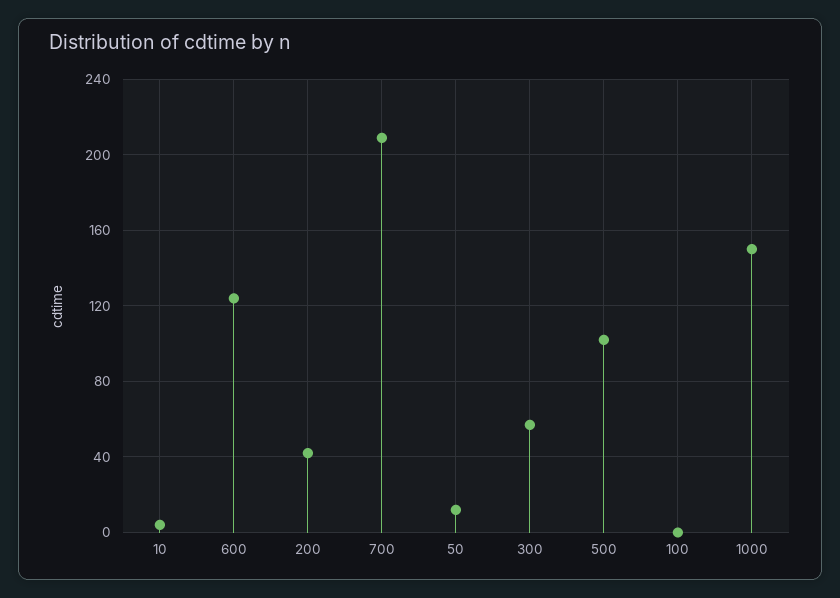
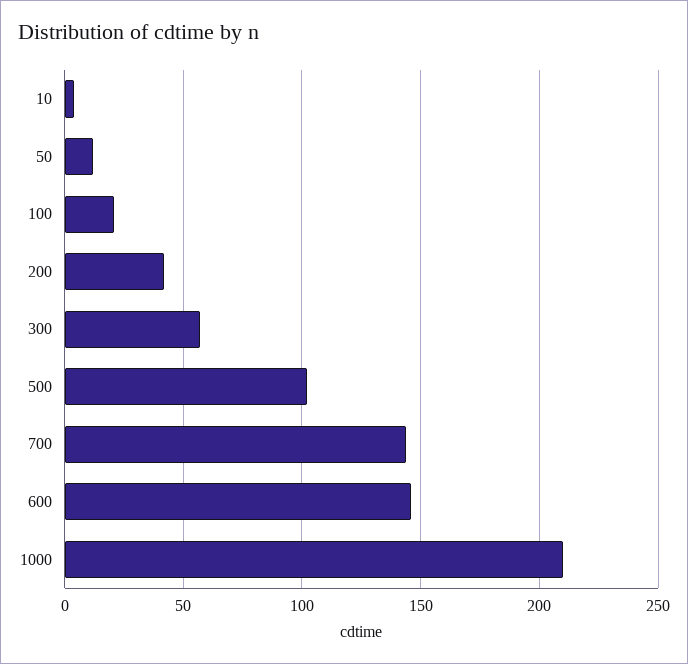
600: 125 -> 145
700: 210 -> 145
100: 0 -> 20
1000: 150 -> 210

